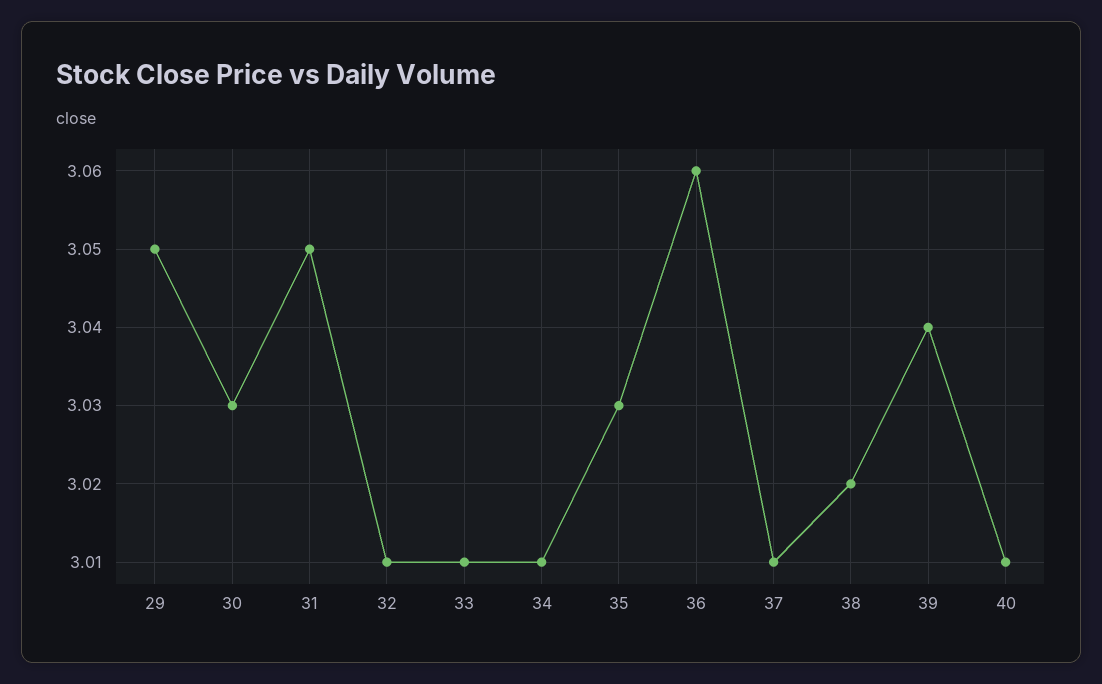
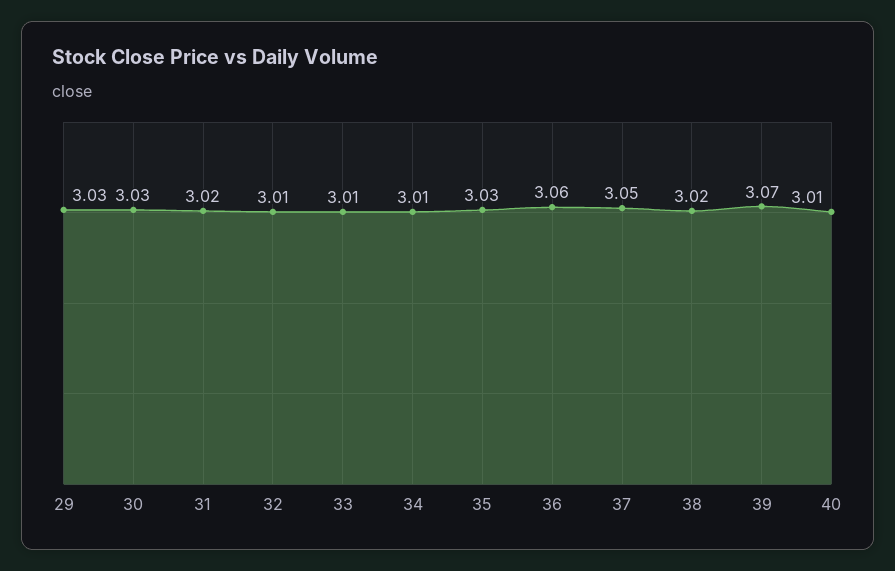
29: 3.05 -> 3.03
31: 3.05 -> 3.02
37: 3.01 -> 3.05
39: 3.04 -> 3.07

